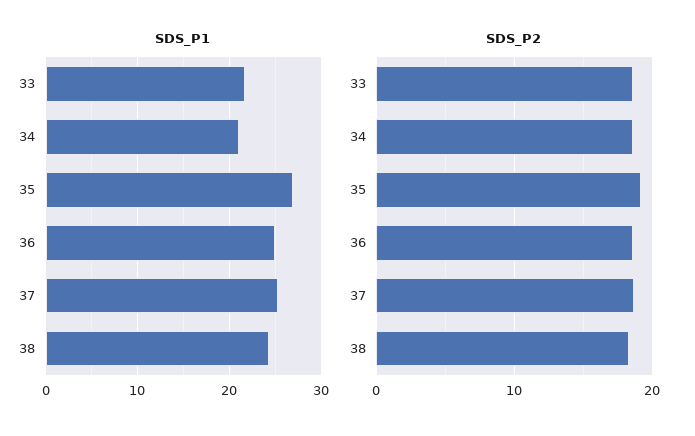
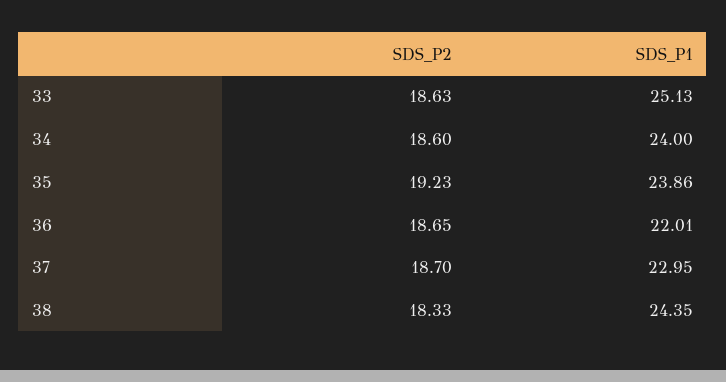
SDS_P1, 33: 22 -> 25.13
SDS_P1, 34: 21 -> 24
SDS_P1, 35: 27 -> 23.86
SDS_P1, 36: 25 -> 22.01
SDS_P1, 37: 25 -> 22.95

